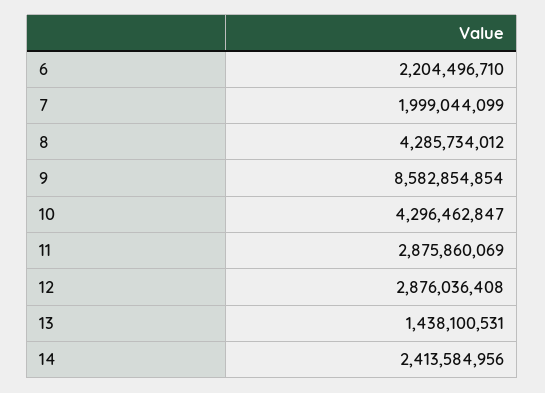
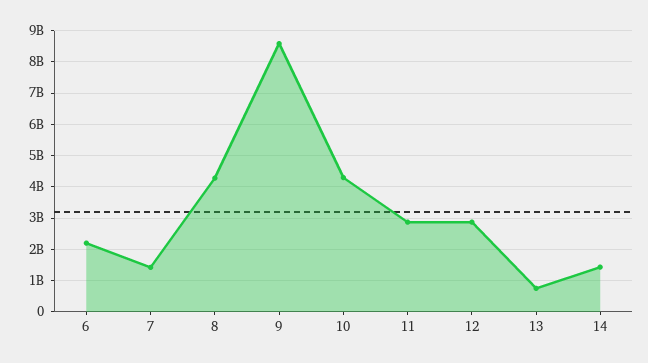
7: 1999044099 -> 1400000000
13: 1438100531 -> 800000000
14: 2413584956 -> 1400000000

